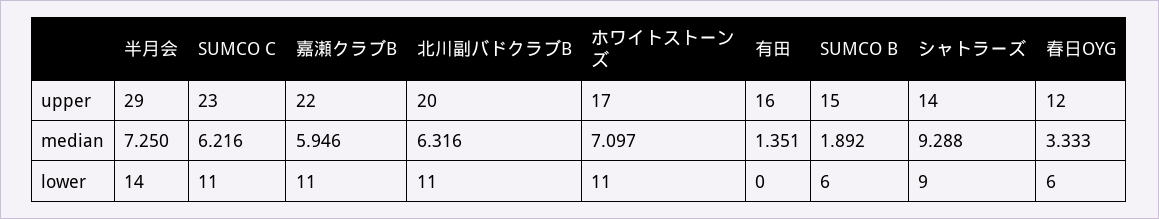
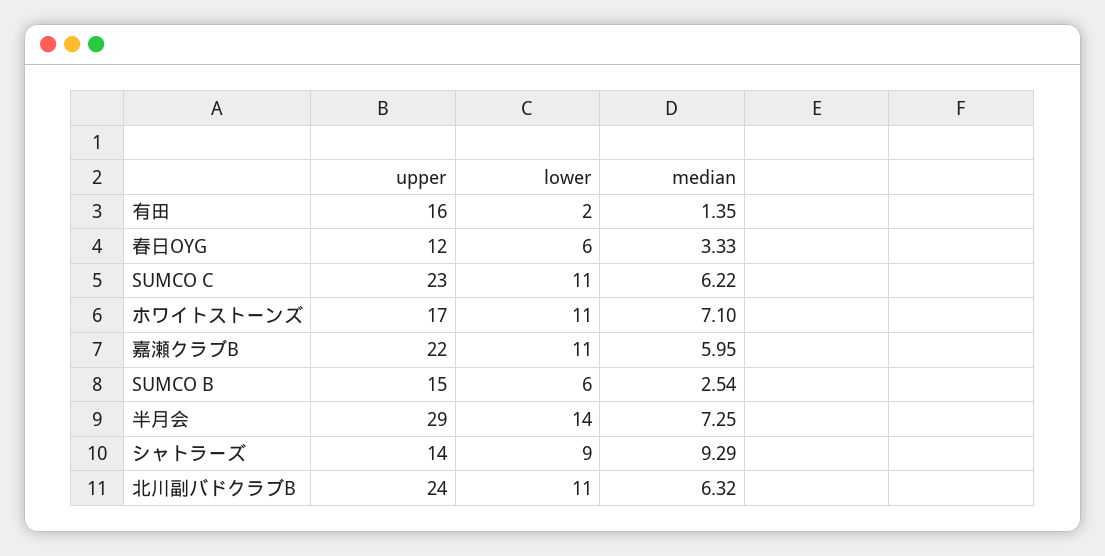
北川副バドクラブB, upper: 20 -> 24
SUMCO B, median: 1.892 -> 2.54
有田, lower: 0 -> 2

